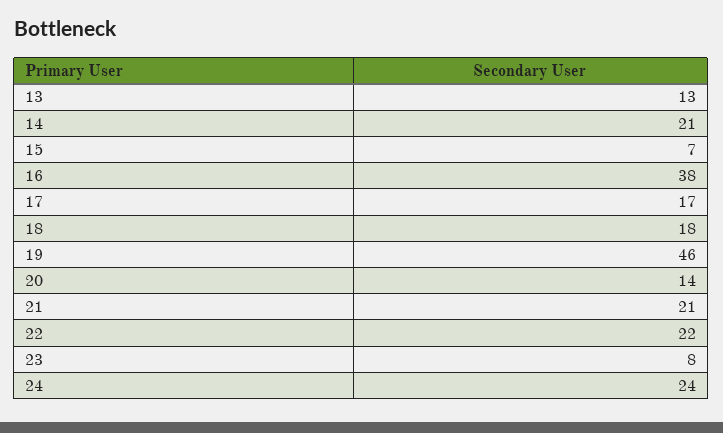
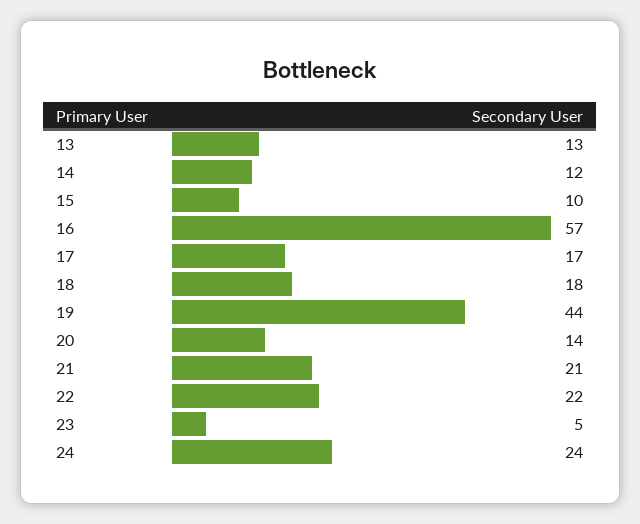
14: 21 -> 12
15: 7 -> 10
16: 38 -> 57
19: 46 -> 44
23: 8 -> 5

